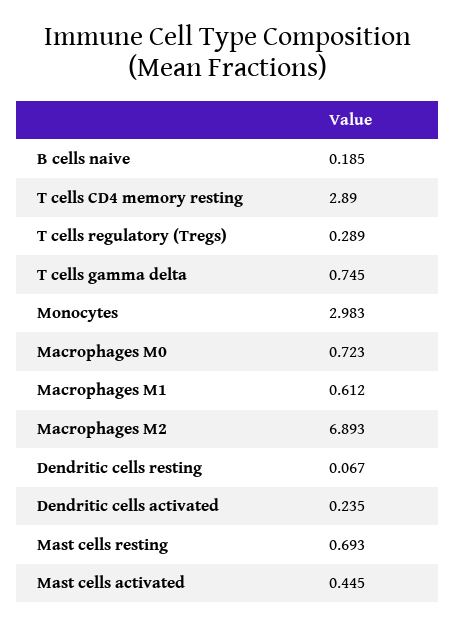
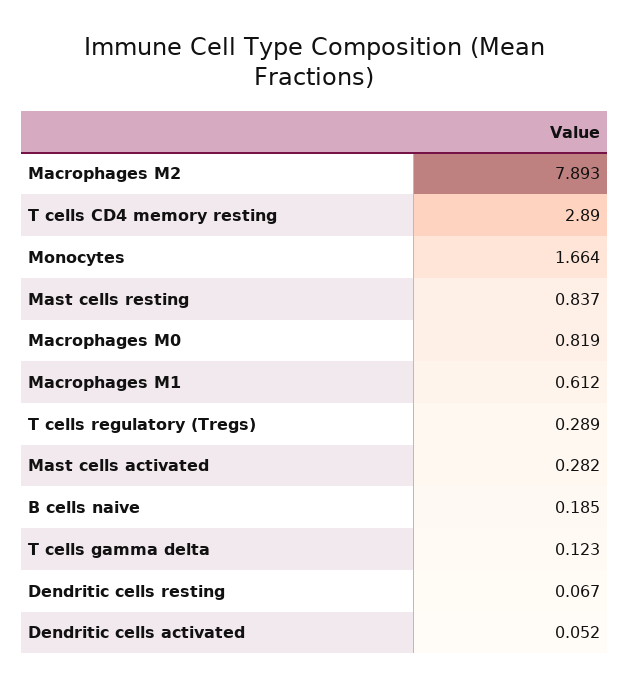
T cells gamma delta: 0.745 -> 0.123
Monocytes: 2.983 -> 1.664
Macrophages M0: 0.723 -> 0.819
Macrophages M2: 6.893 -> 7.893
Dendritic cells activated: 0.235 -> 0.052
Mast cells resting: 0.693 -> 0.837
Mast cells activated: 0.445 -> 0.282

